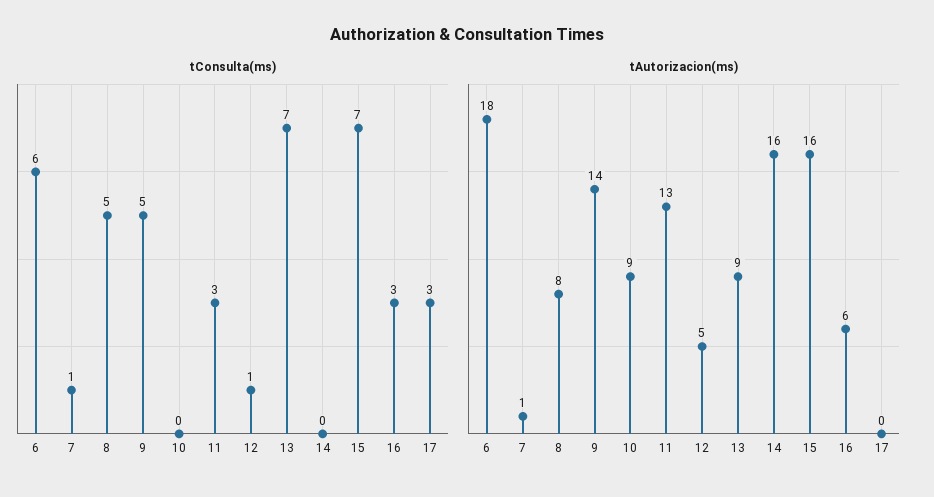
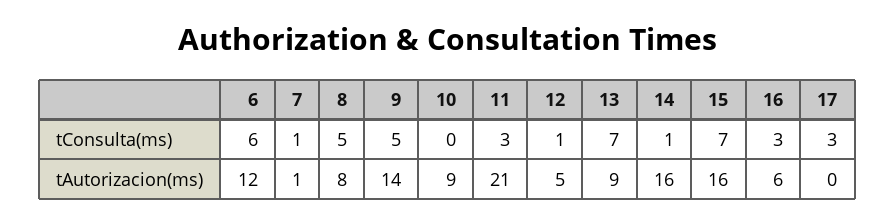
tConsulta(ms), 14: 0 -> 1
tAutorizacion(ms), 6: 18 -> 12
tAutorizacion(ms), 11: 13 -> 21

